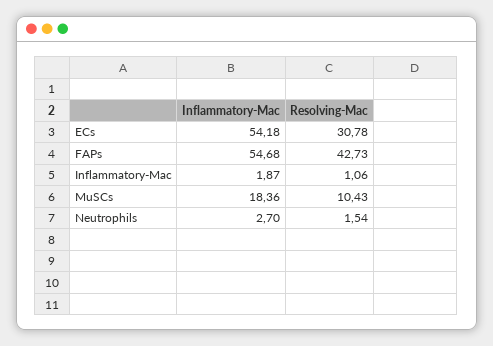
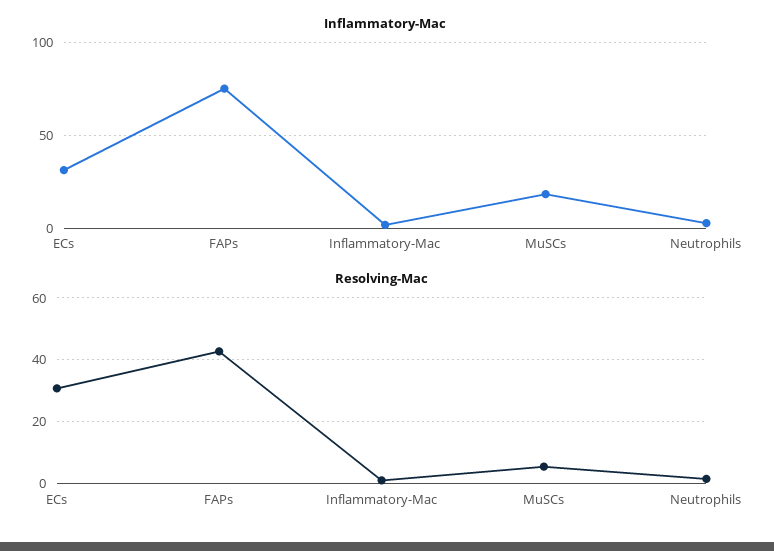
Inflammatory-Mac, ECs: 54.18 -> 30
Inflammatory-Mac, FAPs: 54.68 -> 75
Resolving-Mac, MuSCs: 10.43 -> 6

